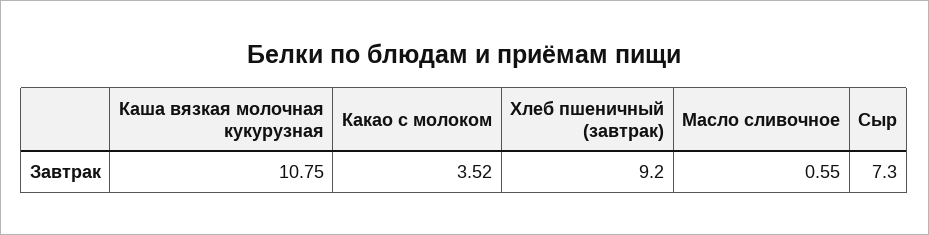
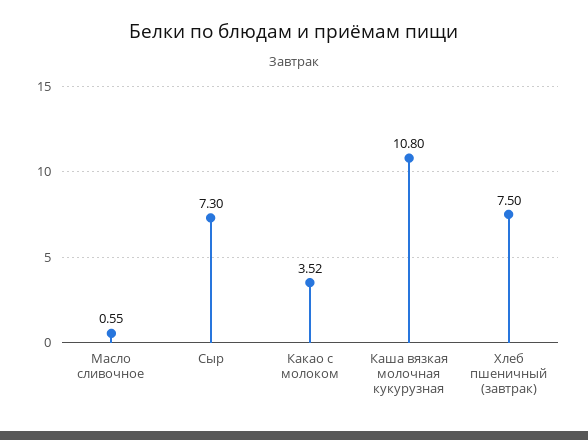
Каша вязкая молочная кукурузная: 10.75 -> 10.8
Хлеб пшеничный (завтрак): 9.2 -> 7.5

